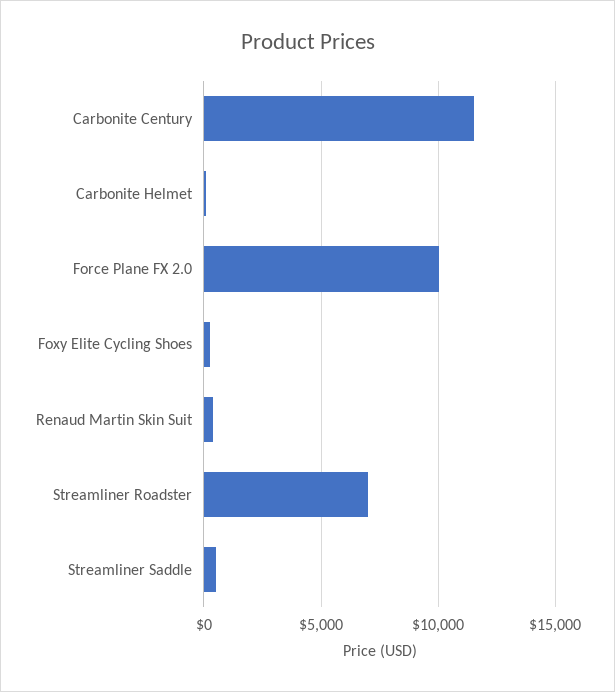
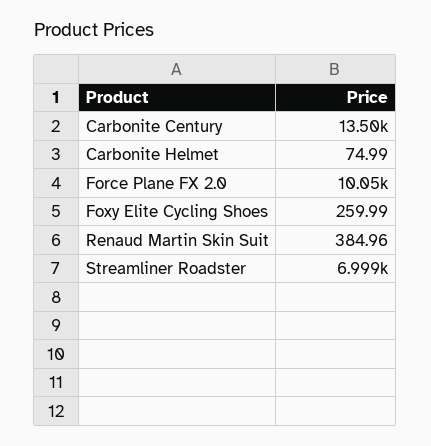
Carbonite Century: 11500 -> 13500
Streamliner Saddle: 500 -> none

